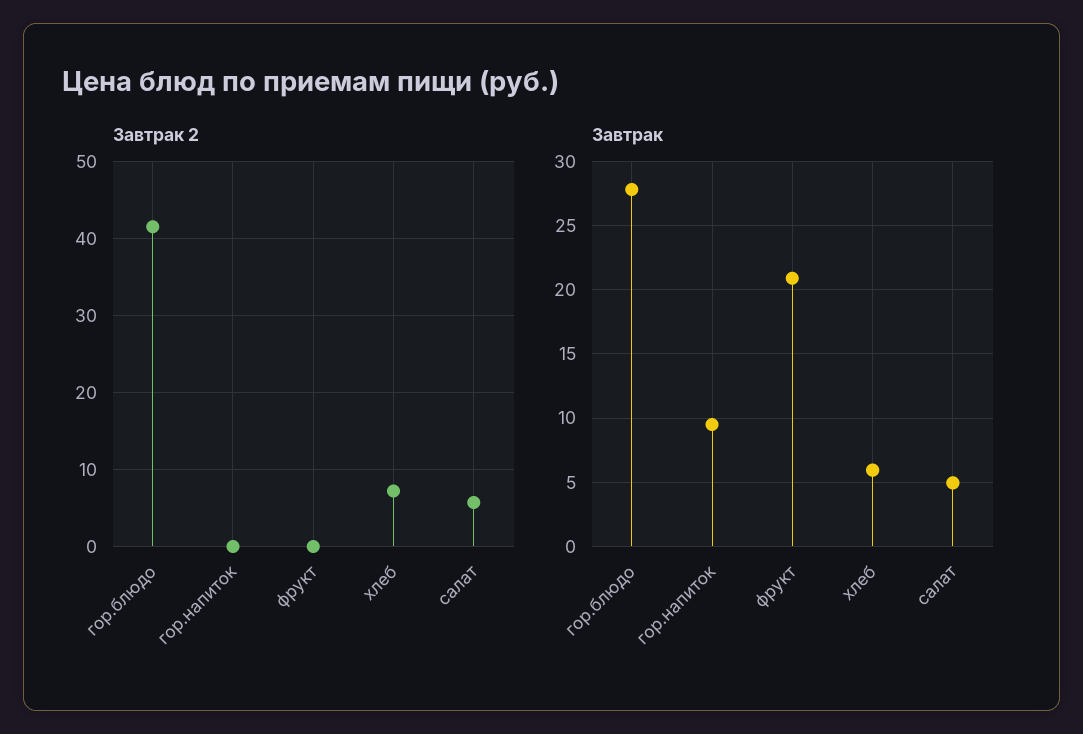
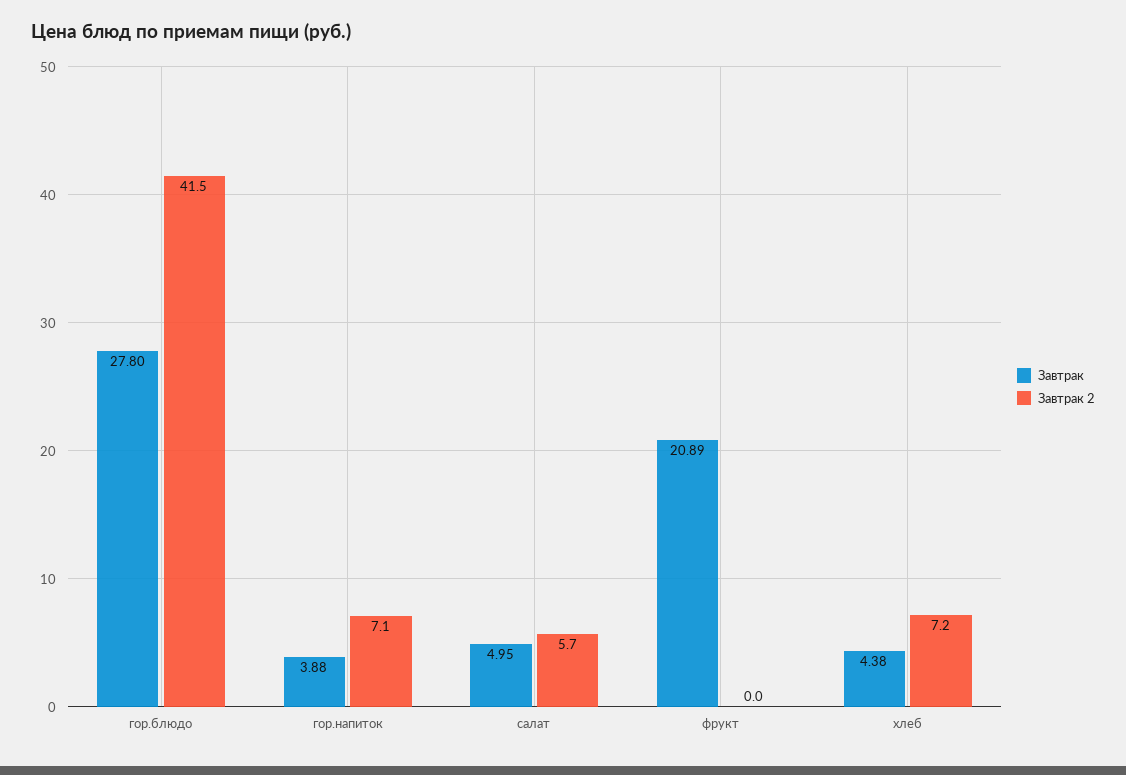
Завтрак 2, гор.напиток: 0 -> 7.1
Завтрак, гор.напиток: 9.5 -> 3.88
Завтрак, хлеб: 6 -> 4.38

